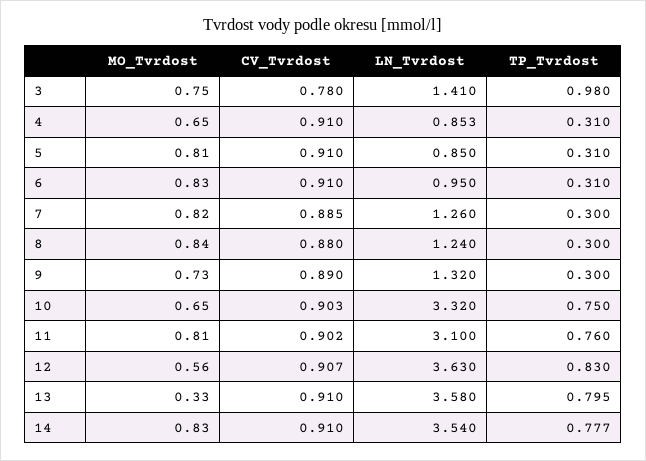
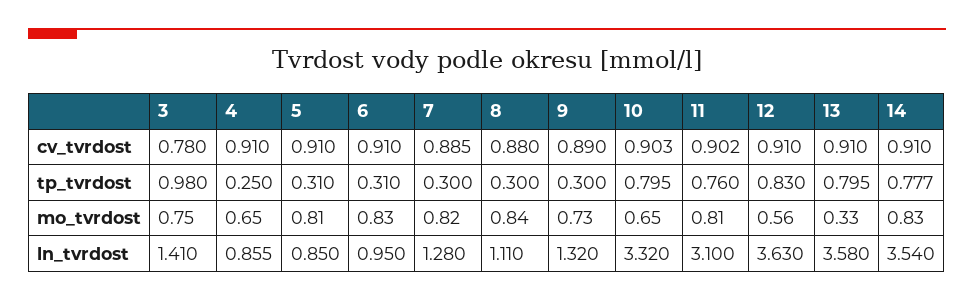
LN_Tvrdost, 4: 0.853 -> 0.855
TP_Tvrdost, 4: 0.31 -> 0.25
LN_Tvrdost, 7: 1.26 -> 1.28
LN_Tvrdost, 8: 1.24 -> 1.11
TP_Tvrdost, 10: 0.75 -> 0.795
CV_Tvrdost, 12: 0.907 -> 0.91

